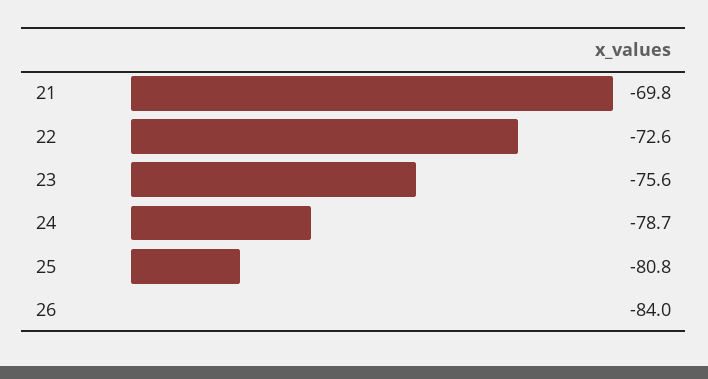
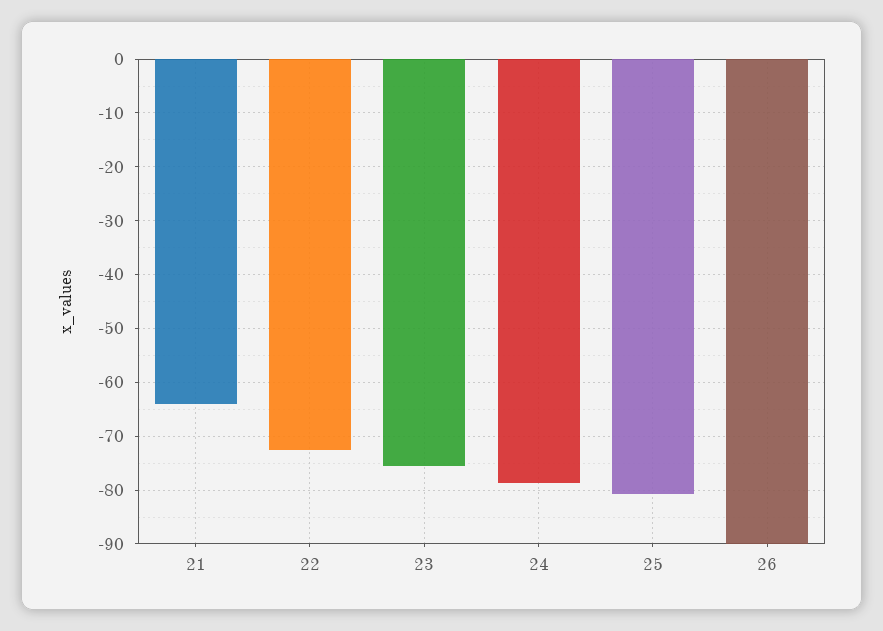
21: -69.8 -> -64
26: -84 -> -90

